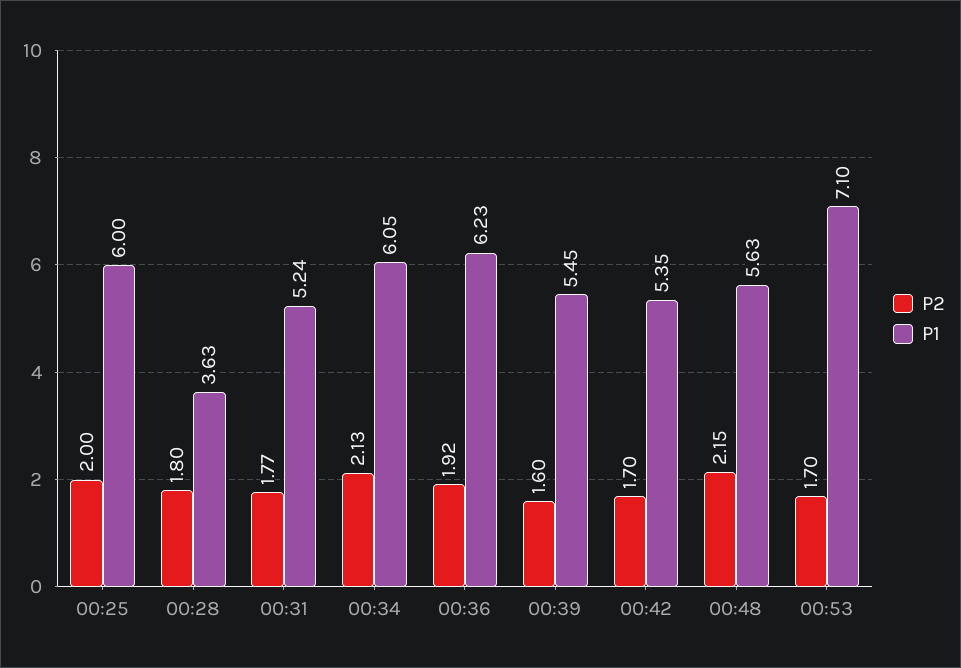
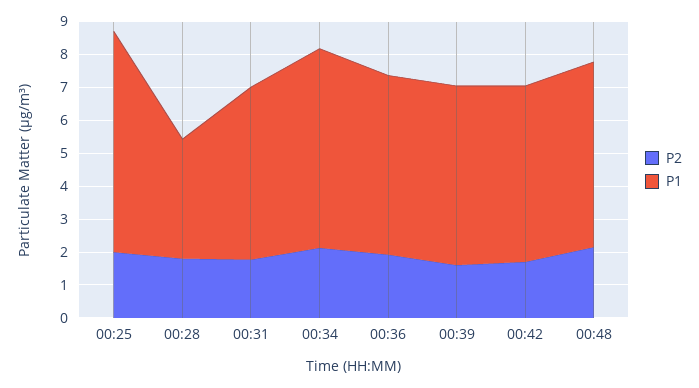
P1, 00:25: 6 -> 6.75
P1, 00:36: 6.23 -> 5.5
P2, 00:53: 1.7 -> none
P1, 00:53: 7.1 -> none

